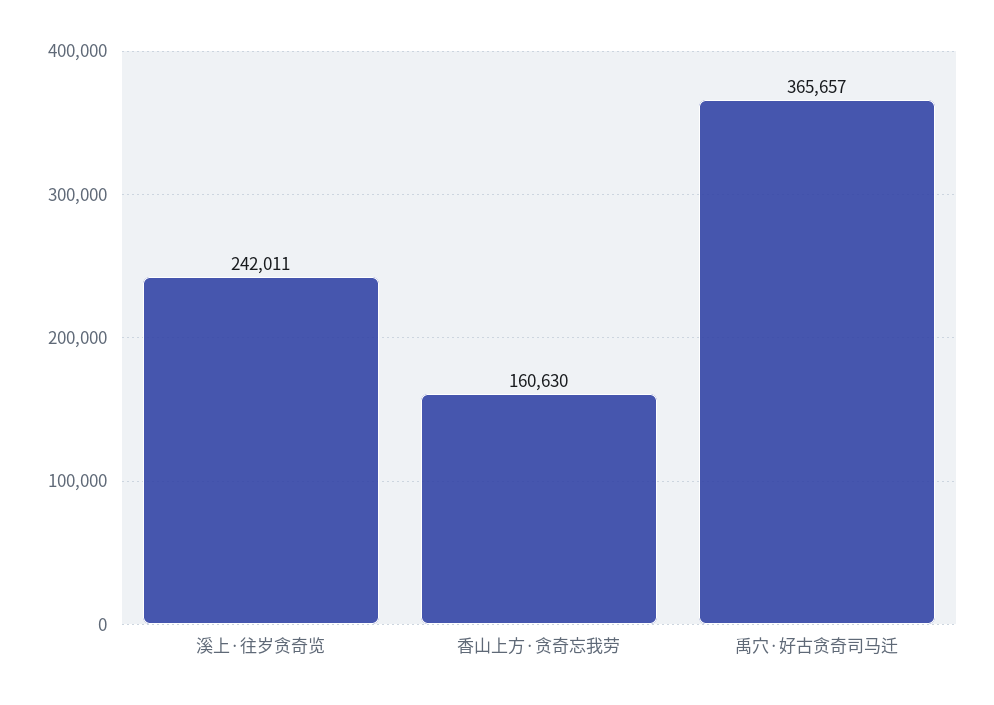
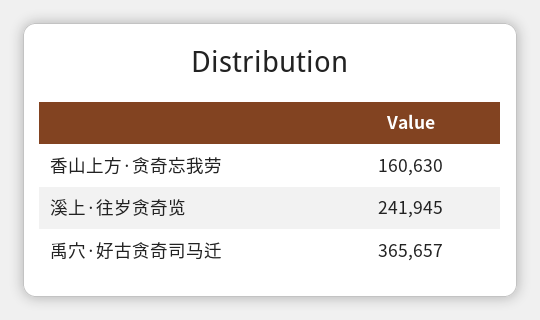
溪上·往岁贪奇览: 242011 -> 241945

